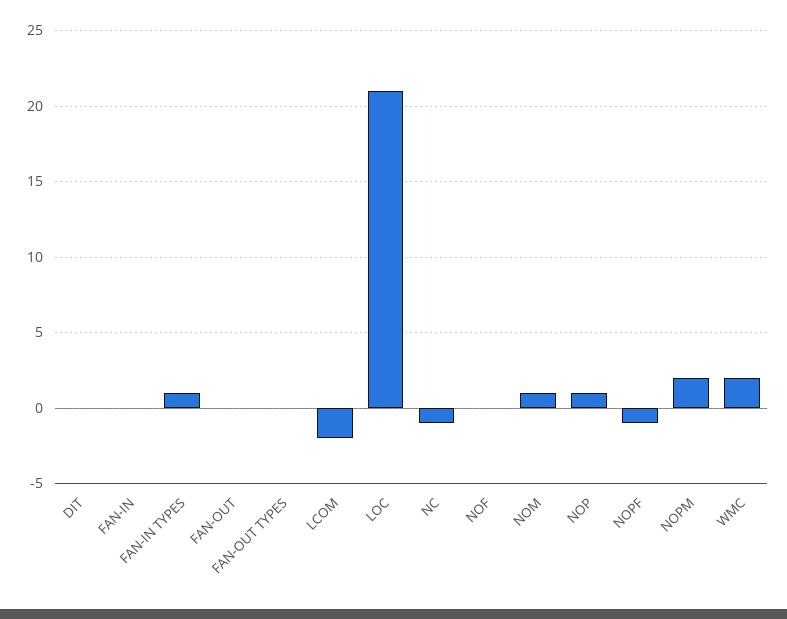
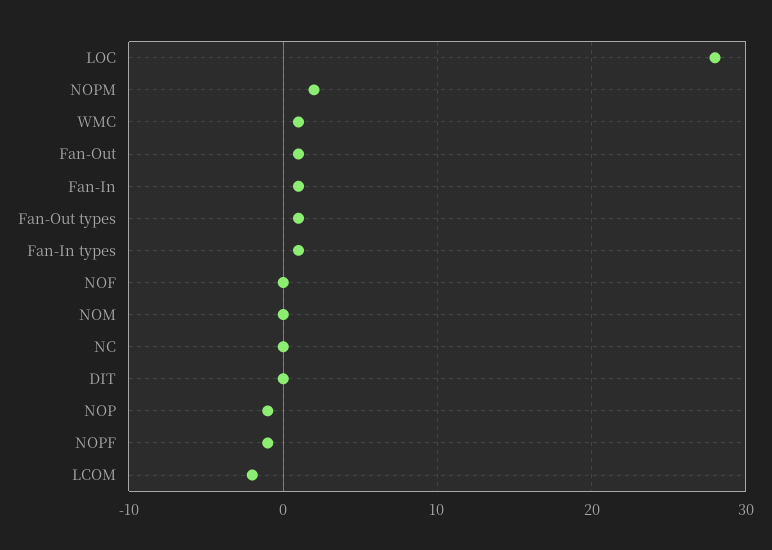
FAN-IN: 0 -> 1
FAN-OUT: 0 -> 1
FAN-OUT TYPES: 0 -> 1
LOC: 21 -> 28
NC: -1 -> 0
NOM: 1 -> 0
NOP: 1 -> -1
WMC: 2 -> 1

